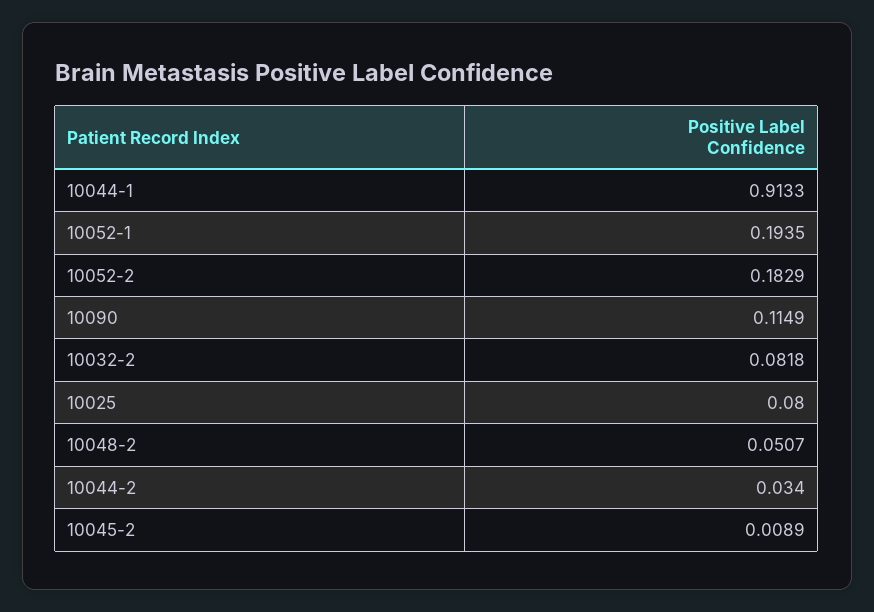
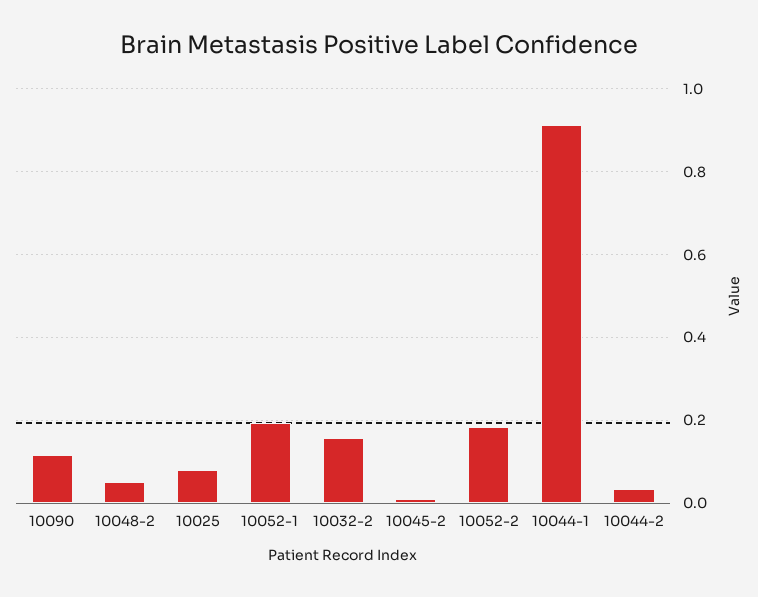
10032-2: 0.0818 -> 0.16

